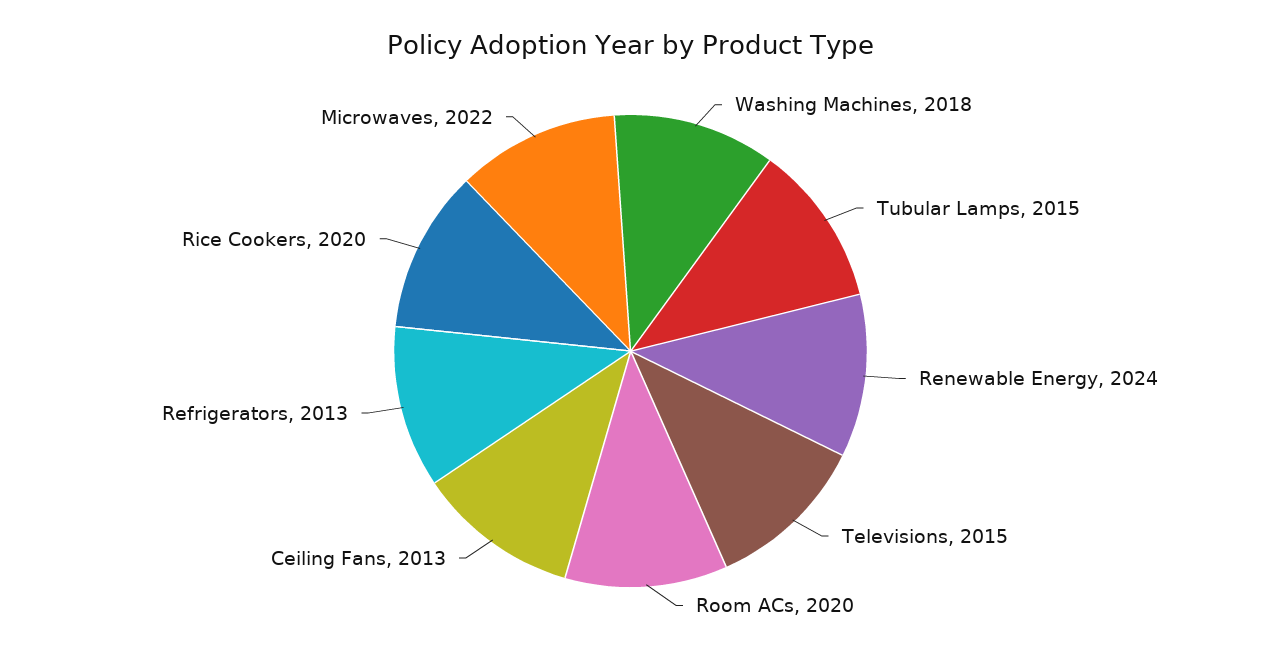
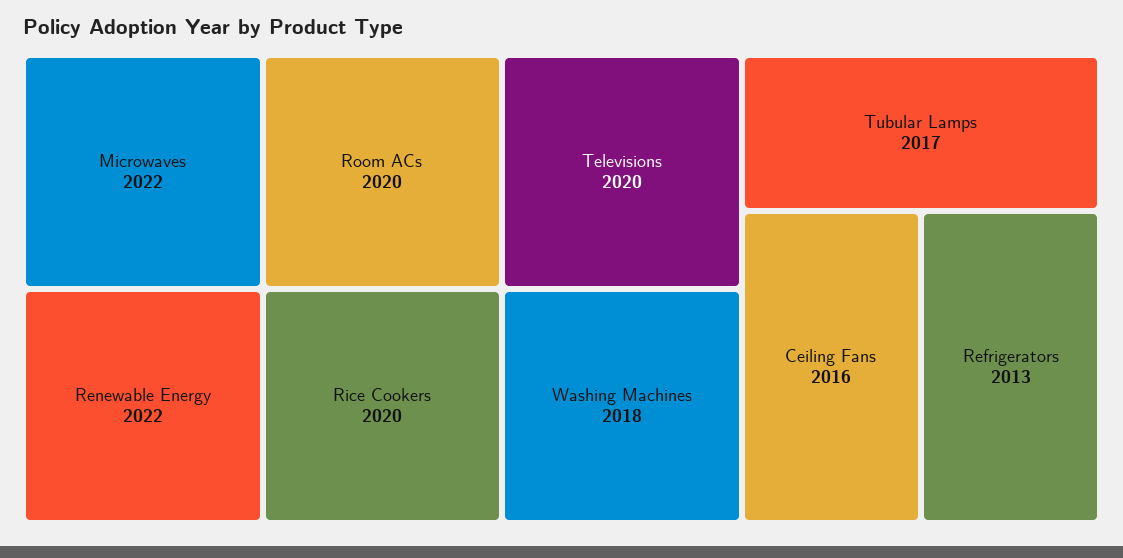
Tubular Lamps: 2015 -> 2017
Renewable Energy: 2024 -> 2022
Televisions: 2015 -> 2020
Ceiling Fans: 2013 -> 2016

